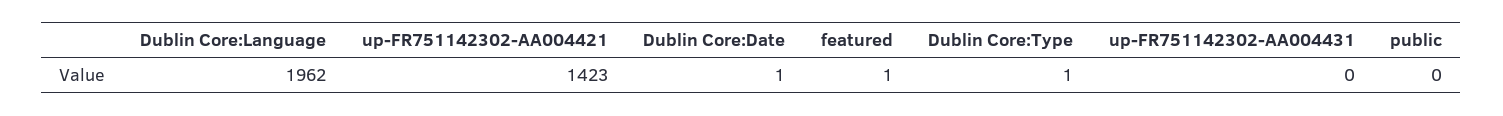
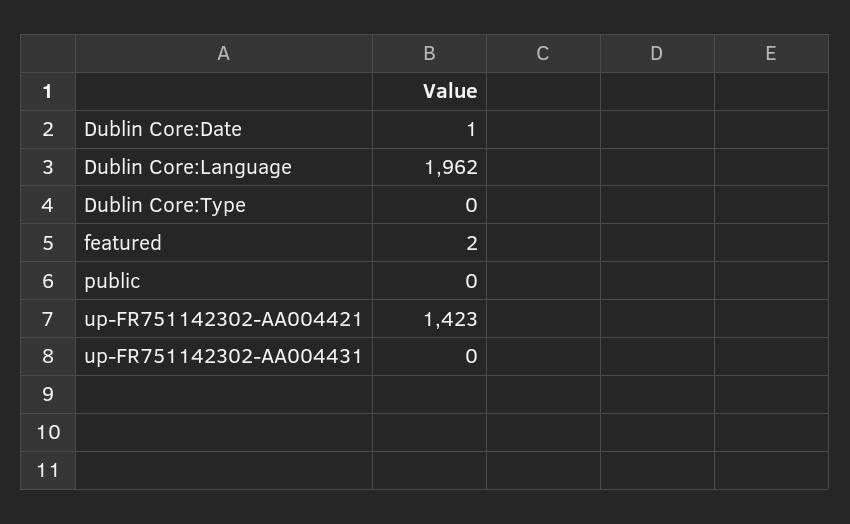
featured: 1 -> 2
Dublin Core:Type: 1 -> 0

